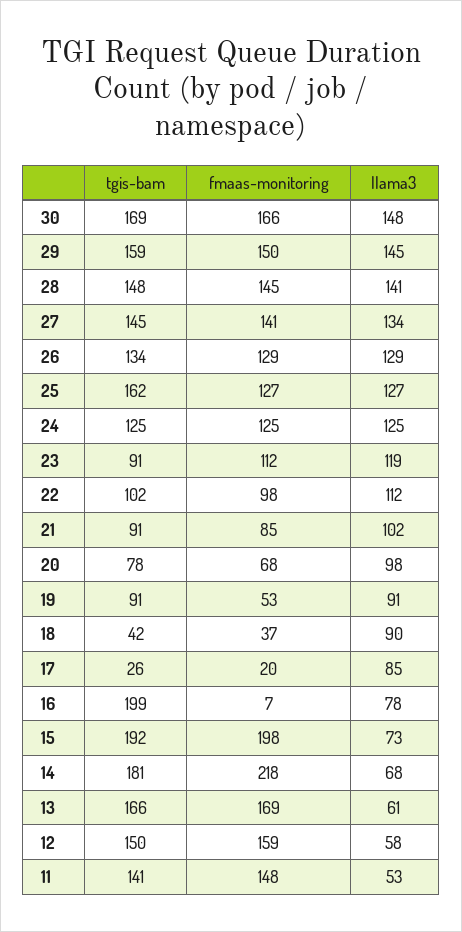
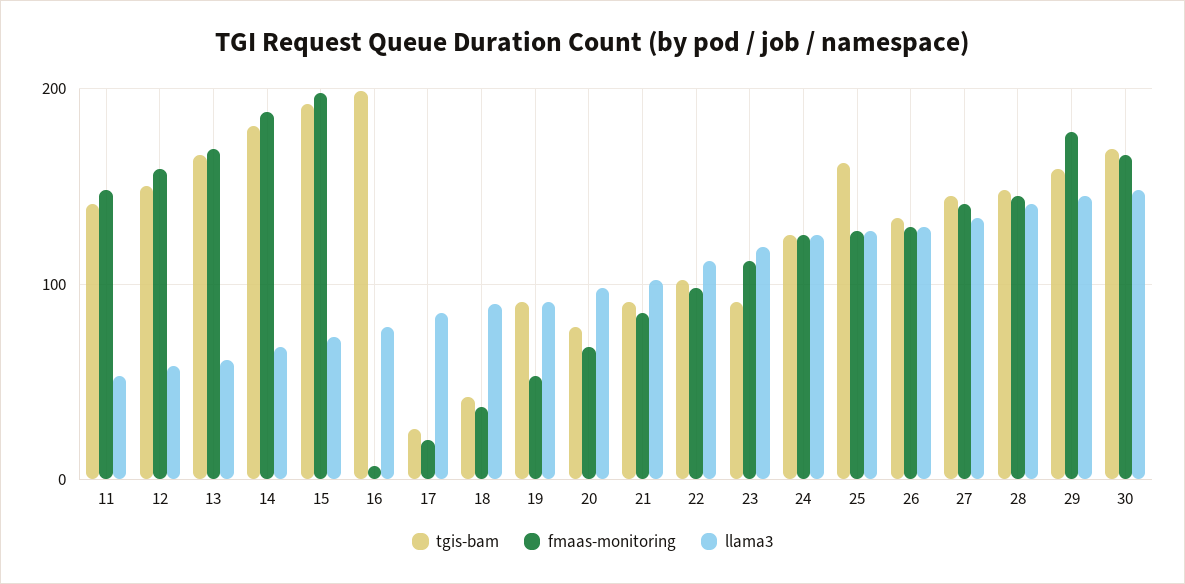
fmaas-monitoring, 29: 150 -> 180
fmaas-monitoring, 14: 218 -> 190

